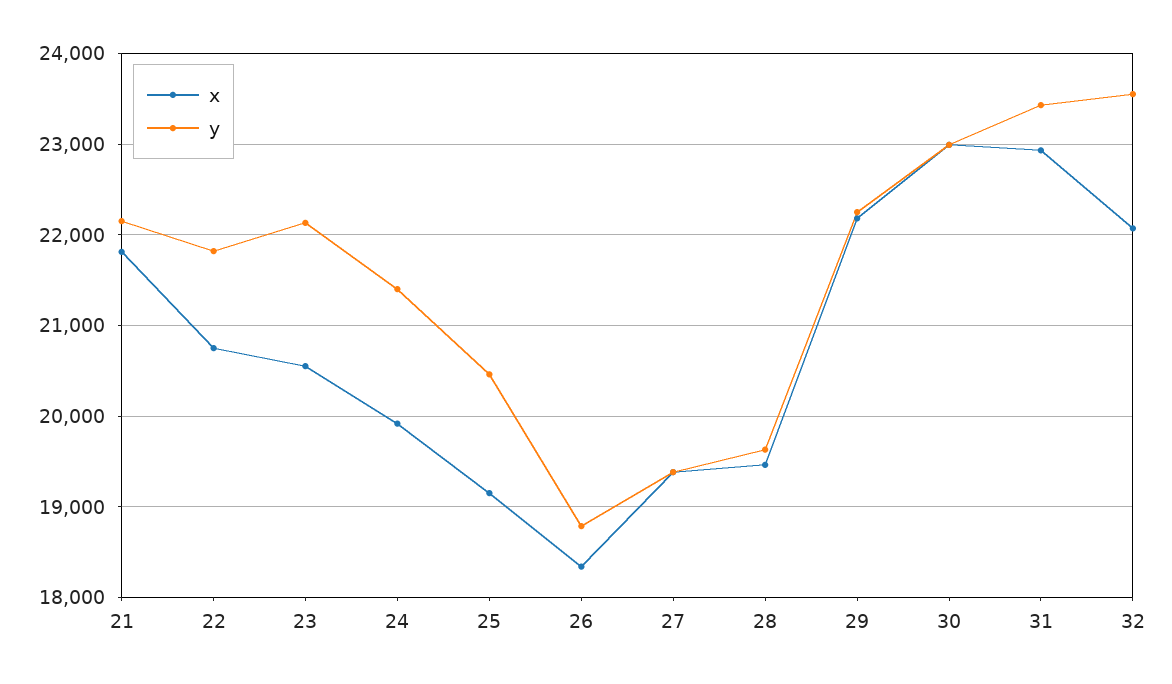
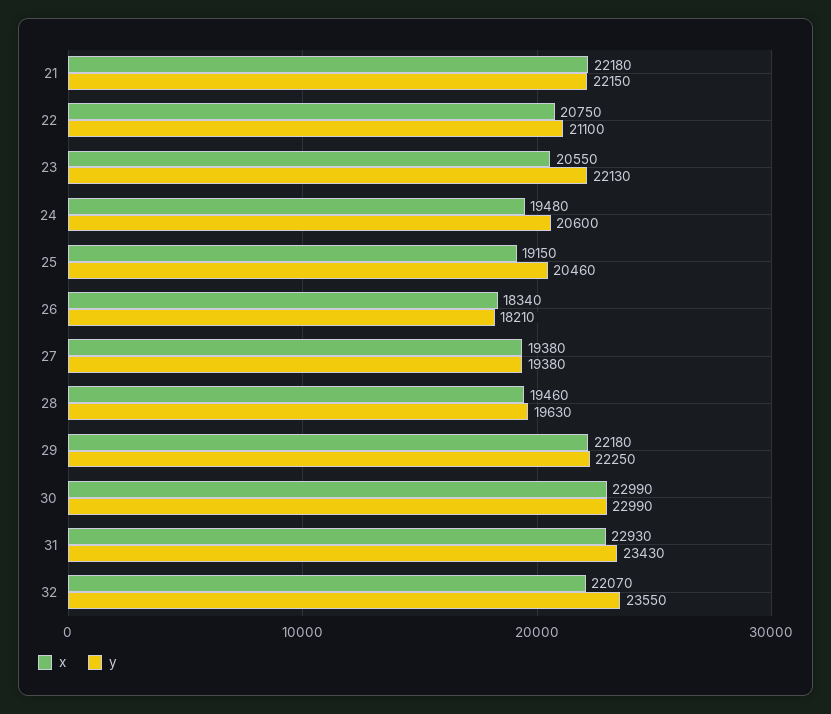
x, 21: 21800 -> 22180
y, 22: 21800 -> 21100
x, 24: 19900 -> 19480
y, 24: 21400 -> 20600
y, 26: 18800 -> 18210

